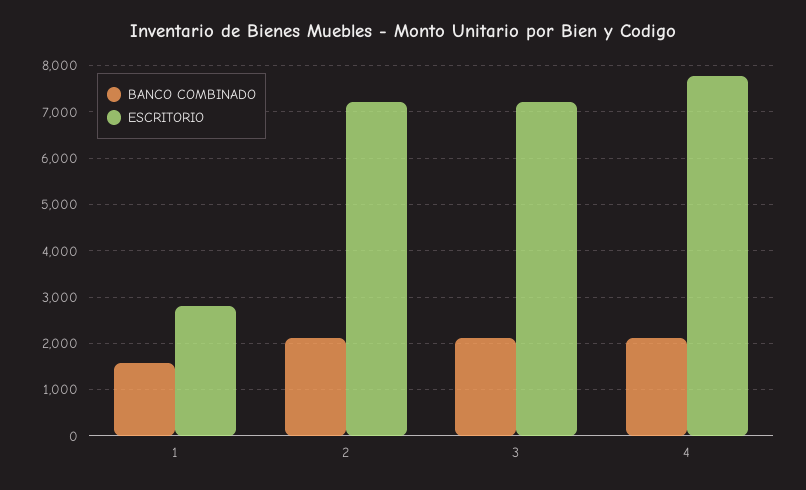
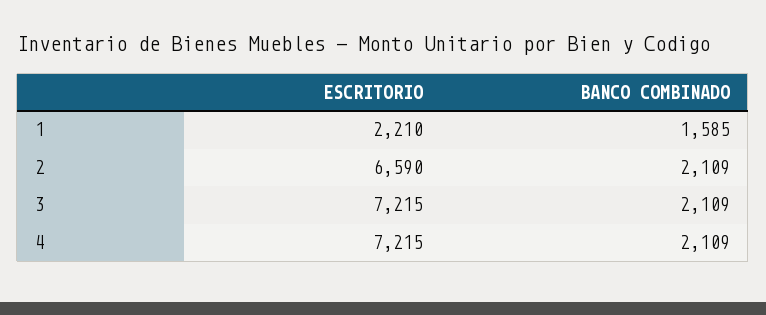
ESCRITORIO, 1: 2800 -> 2210
ESCRITORIO, 2: 7200 -> 6590
ESCRITORIO, 4: 7800 -> 7215

